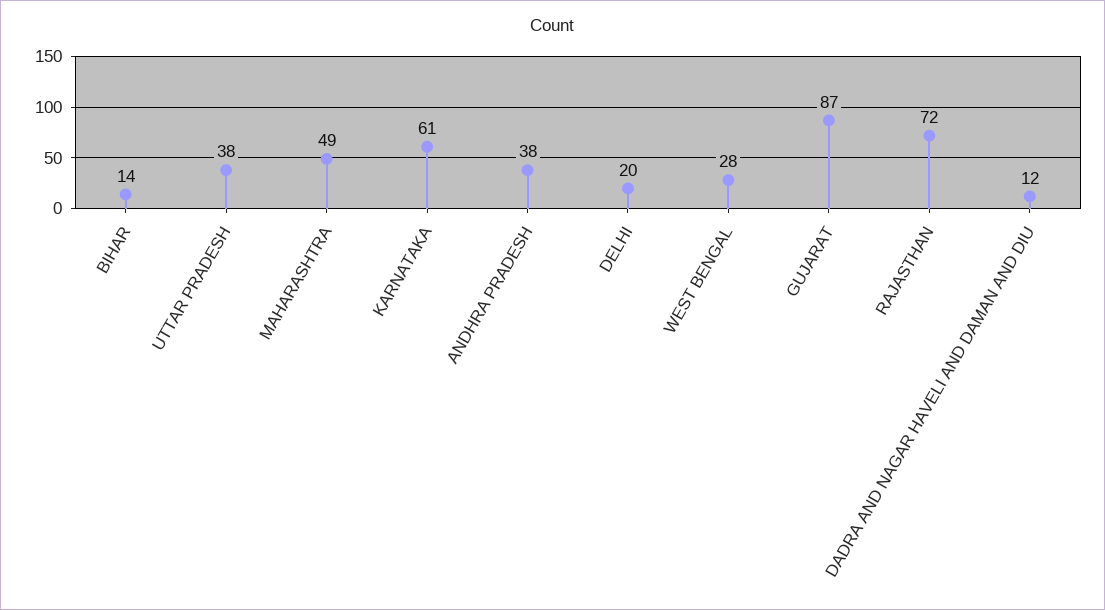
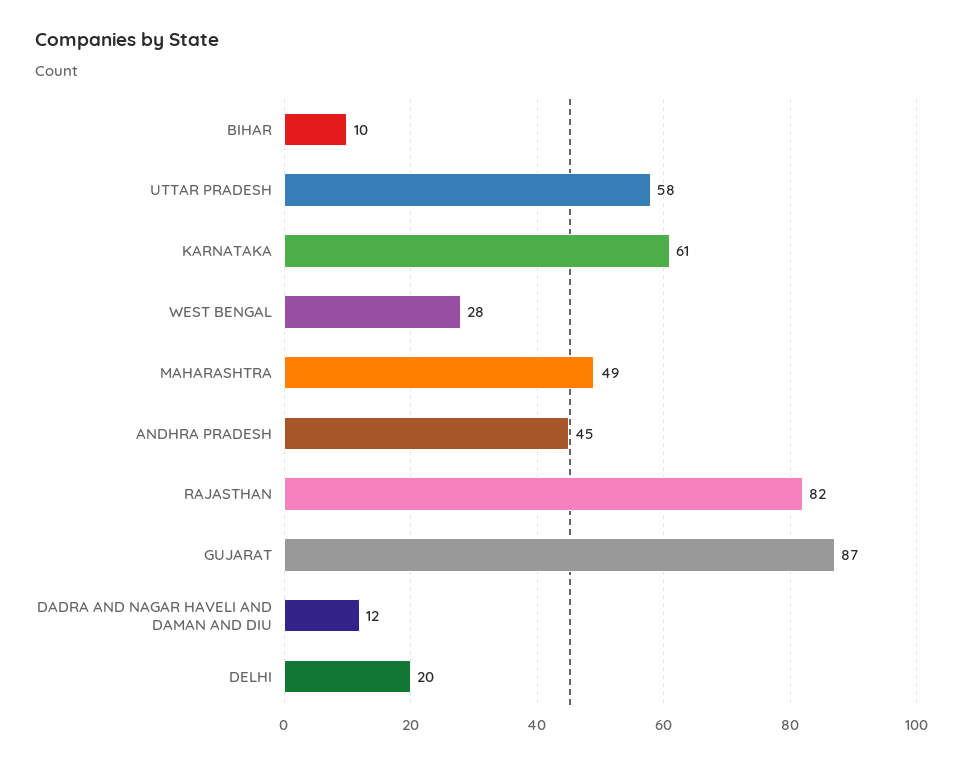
BIHAR: 14 -> 10
UTTAR PRADESH: 38 -> 58
ANDHRA PRADESH: 38 -> 45
RAJASTHAN: 72 -> 82

